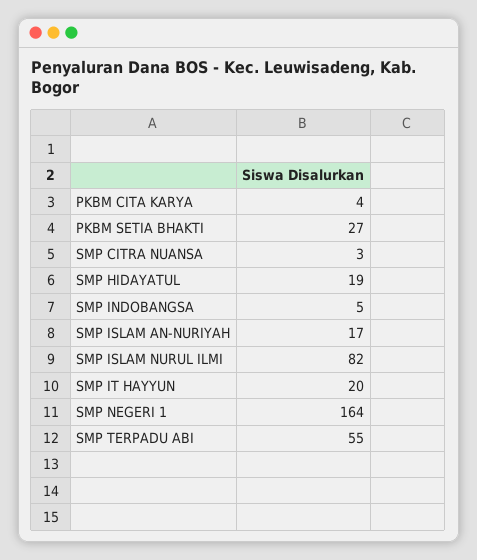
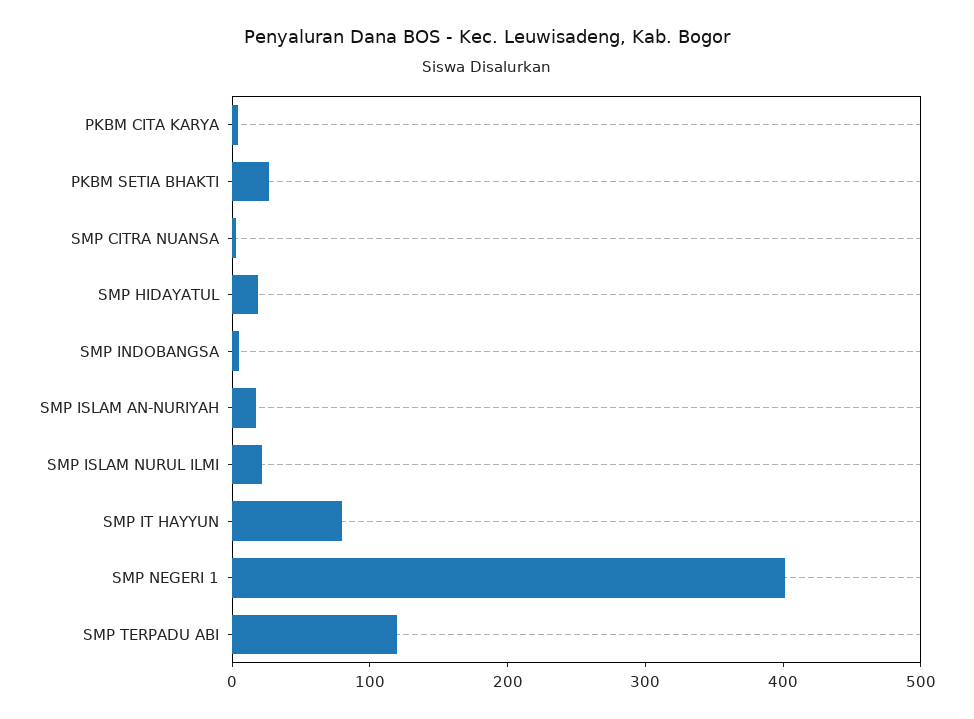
SMP ISLAM NURUL ILMI: 82 -> 20
SMP IT HAYYUN: 20 -> 80
SMP NEGERI 1: 164 -> 400
SMP TERPADU ABI: 55 -> 120

